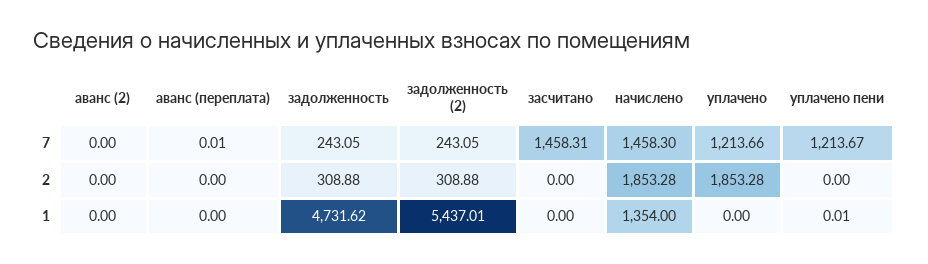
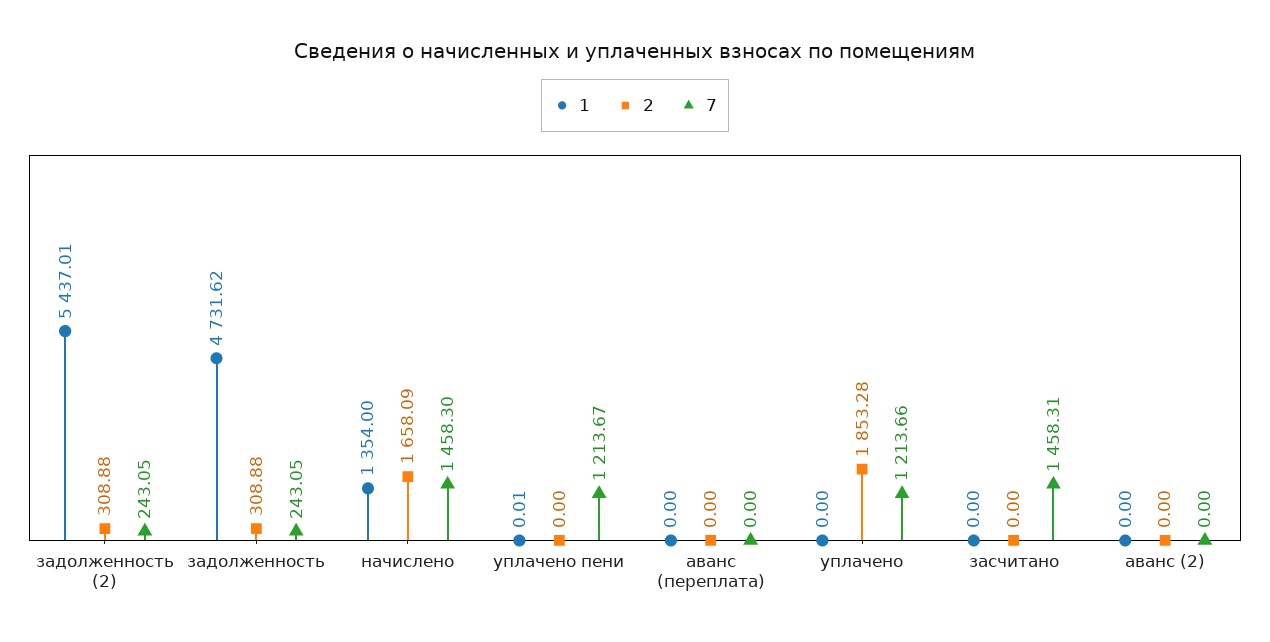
7, аванс (переплата): 0.01 -> 0
2, начислено: 1853.28 -> 1658.09

